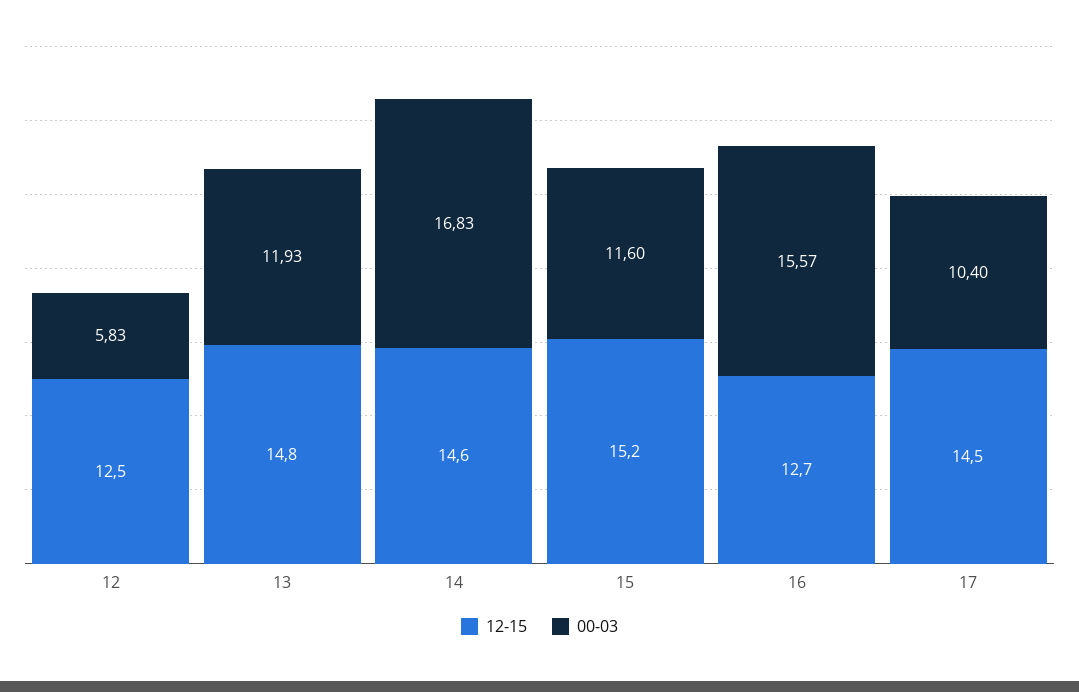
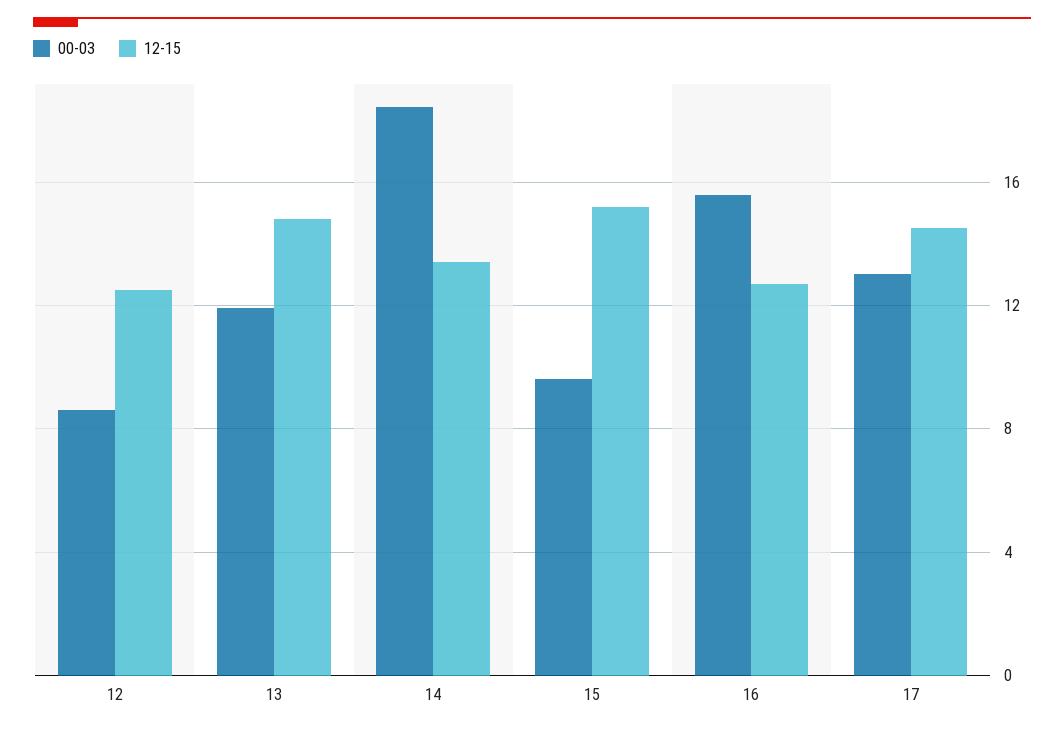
00-03, 12: 5.83 -> 8.5
12-15, 14: 14.6 -> 13.5
00-03, 14: 16.83 -> 18.5
00-03, 15: 11.6 -> 9.5
00-03, 17: 10.4 -> 13

